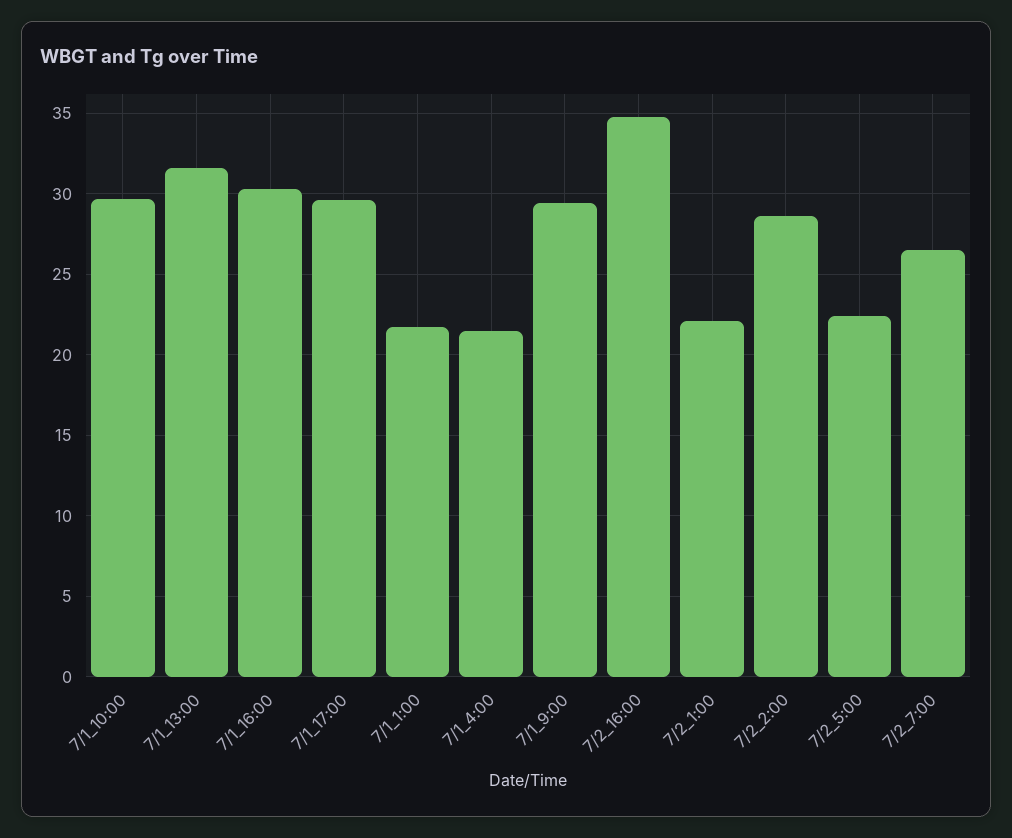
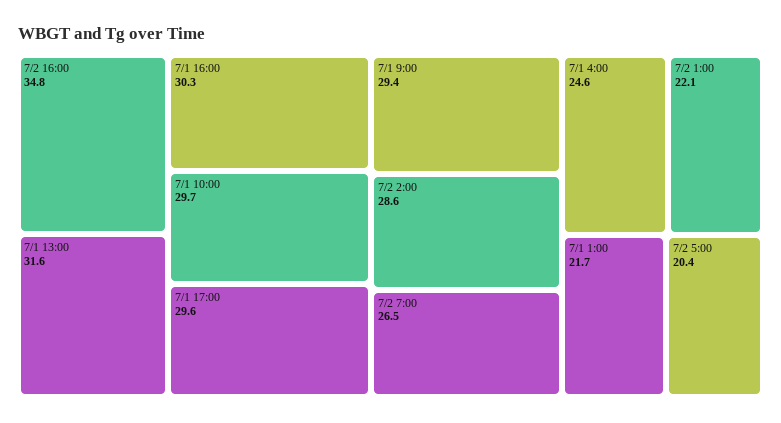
7/1_4:00: 21.5 -> 24.6
7/2_5:00: 22.5 -> 20.4

